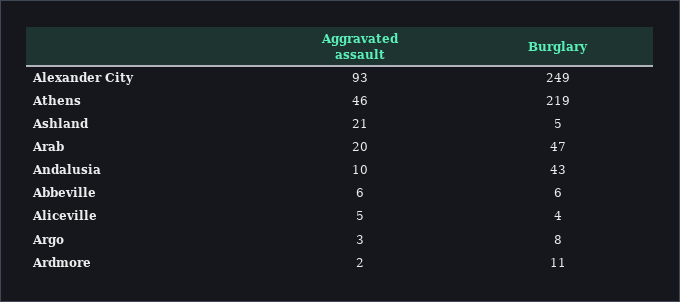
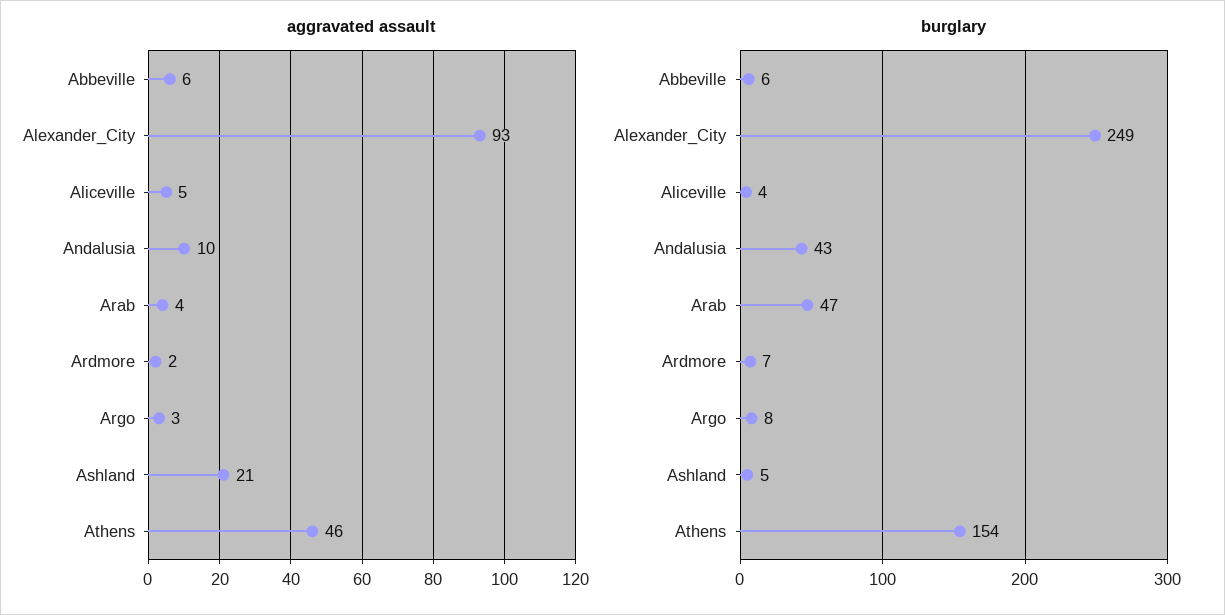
Burglary, Athens: 219 -> 154
Aggravated assault, Arab: 20 -> 4
Burglary, Ardmore: 11 -> 7

